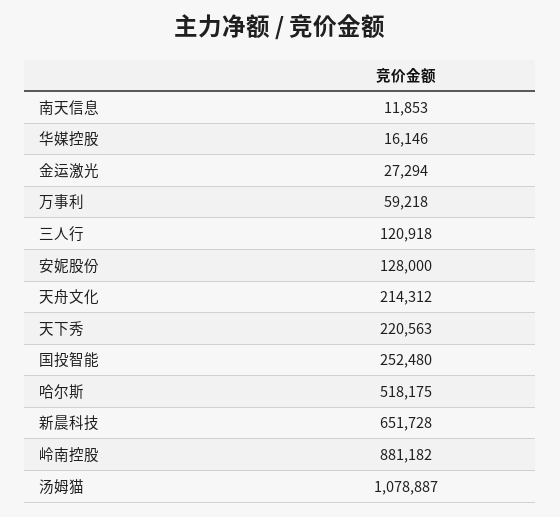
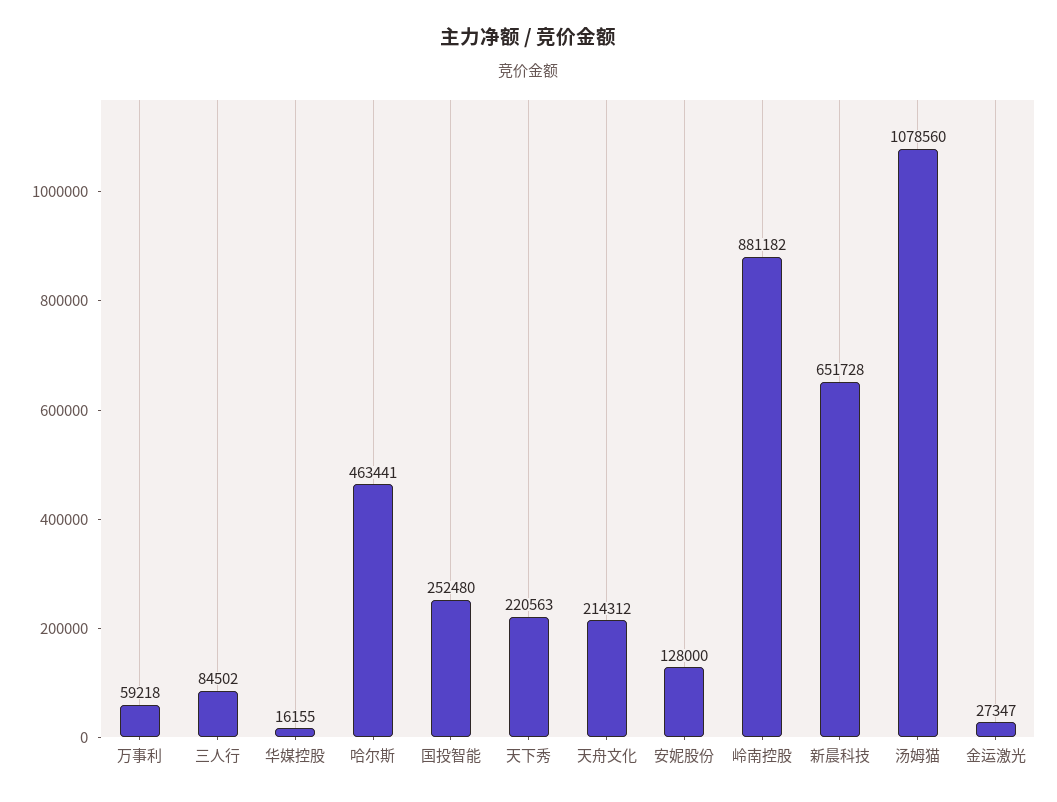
南天信息: 11853 -> none
华媒控股: 16146 -> 16155
金运激光: 27294 -> 27347
三人行: 120918 -> 84502
哈尔斯: 518175 -> 463441
汤姆猫: 1078887 -> 1078560

